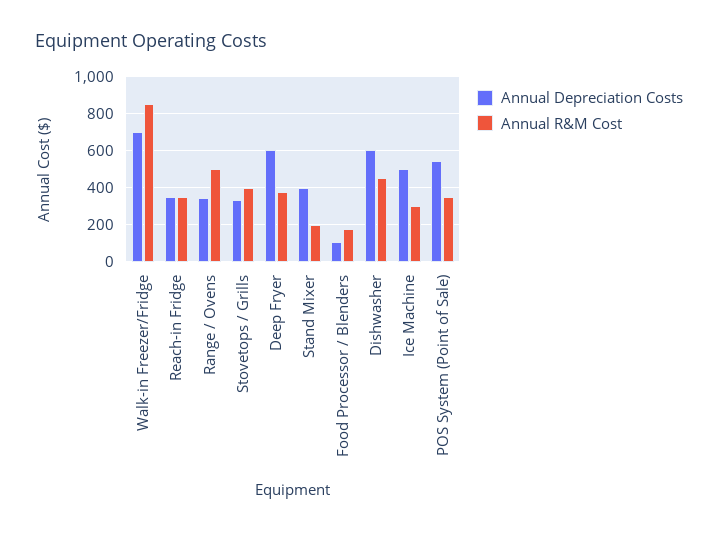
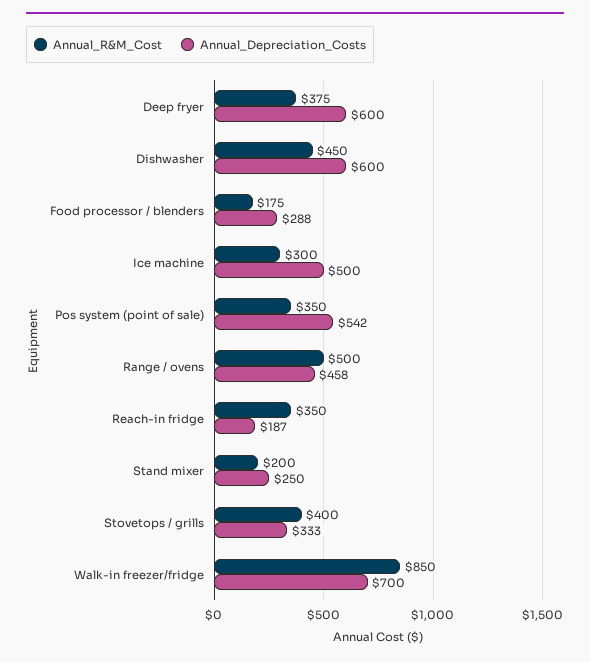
Annual Depreciation Costs, Reach-in Fridge: 350 -> 187
Annual Depreciation Costs, Range / Ovens: 350 -> 458
Annual Depreciation Costs, Stand Mixer: 400 -> 250
Annual Depreciation Costs, Food Processor / Blenders: 100 -> 288

